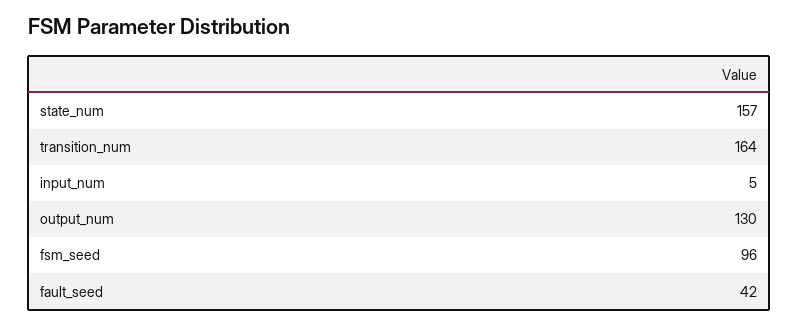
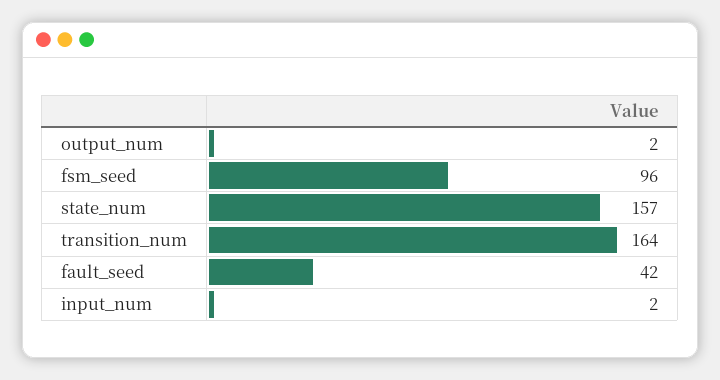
input_num: 5 -> 2
output_num: 130 -> 2

